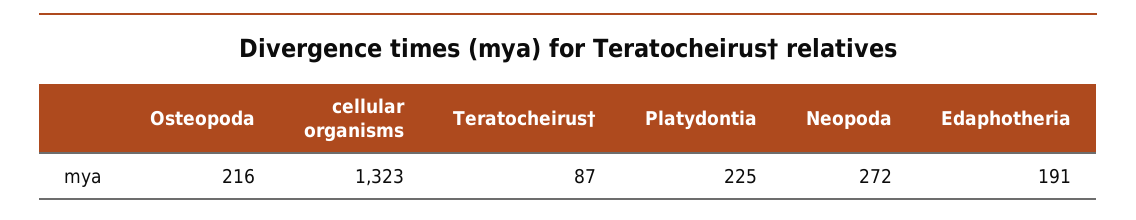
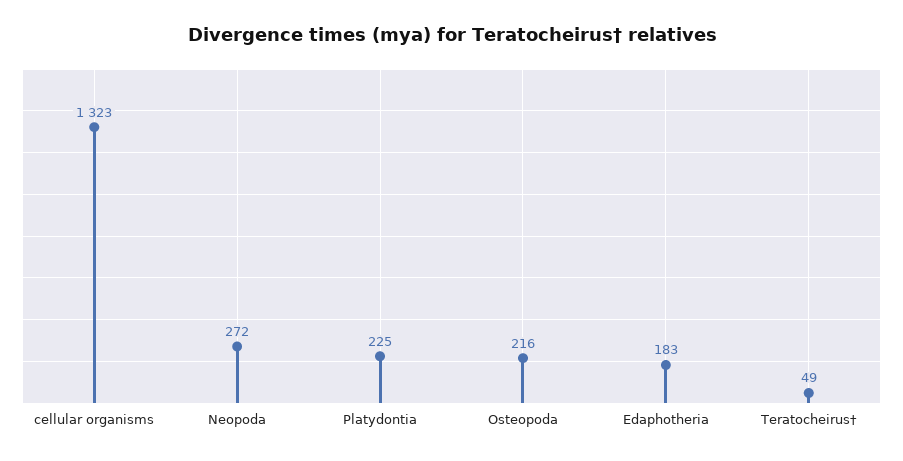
Teratocheirus†: 87 -> 49
Edaphotheria: 191 -> 183

